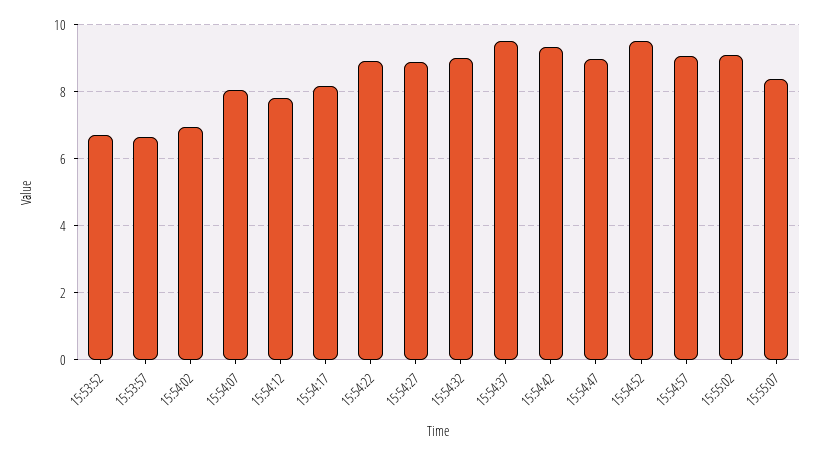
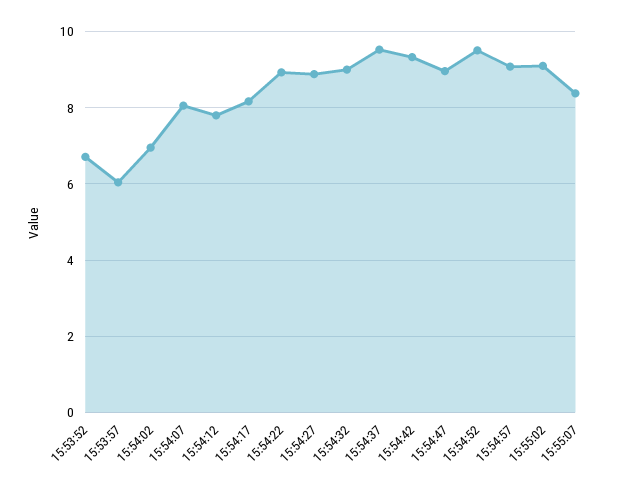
15:53:57: 6.6 -> 6

